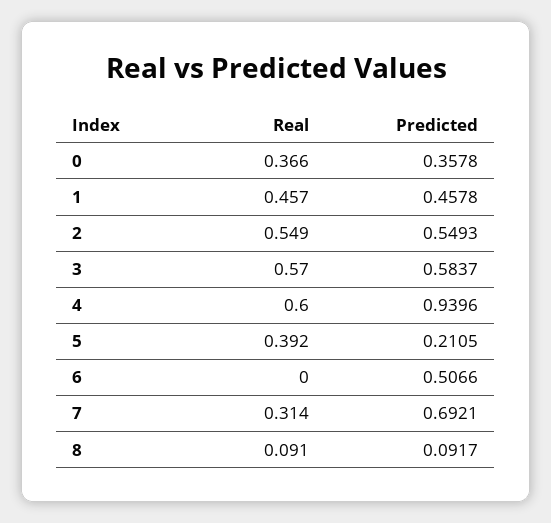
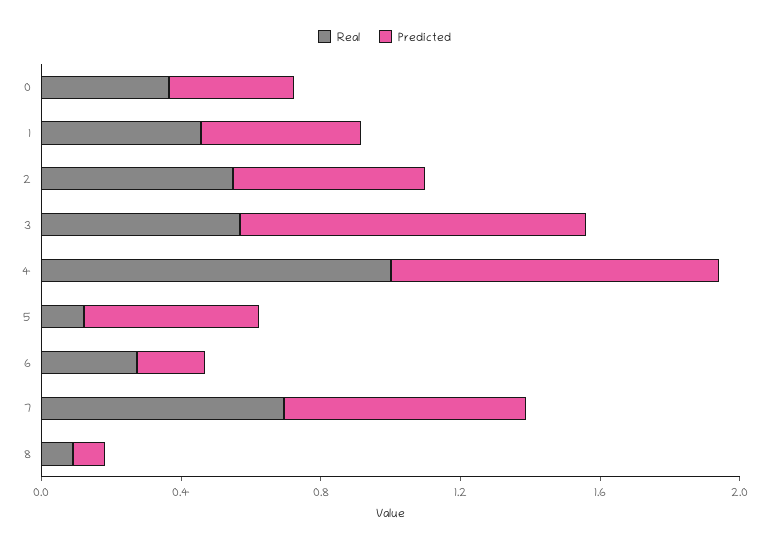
Predicted, 3: 0.5837 -> 1
Real, 4: 0.6 -> 1
Real, 5: 0.392 -> 0.1
Predicted, 5: 0.2105 -> 0.5
Real, 6: 0 -> 0.3
Predicted, 6: 0.5066 -> 0.2
Real, 7: 0.314 -> 0.7

